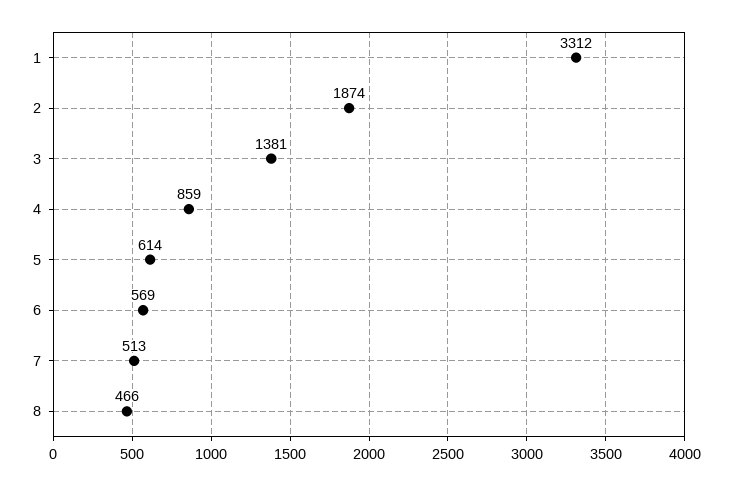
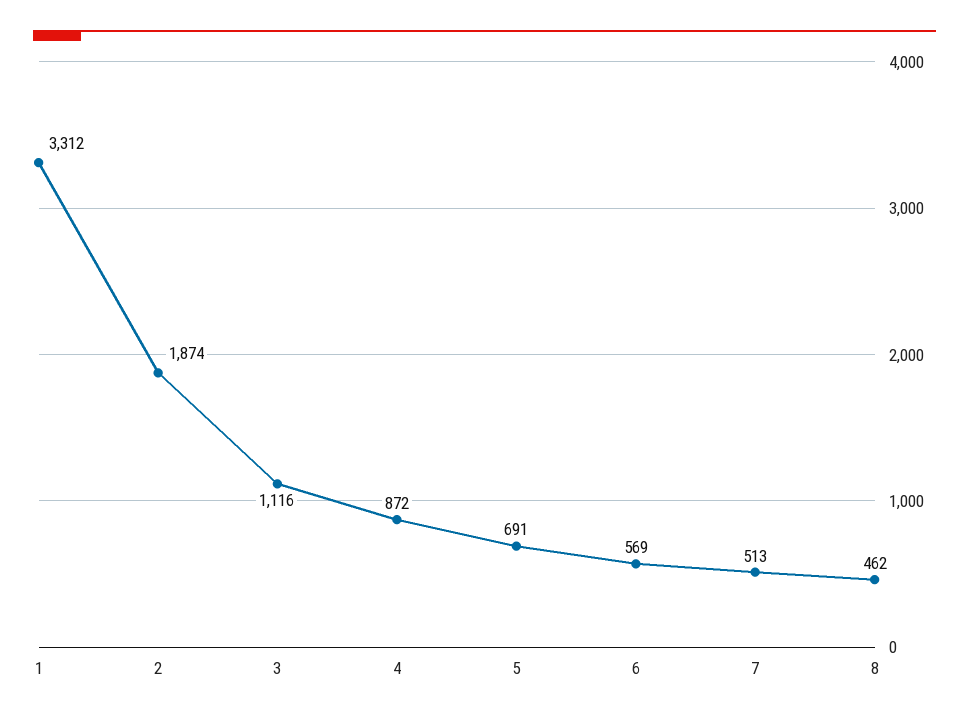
3: 1381 -> 1116
4: 859 -> 872
5: 614 -> 691
8: 466 -> 462

